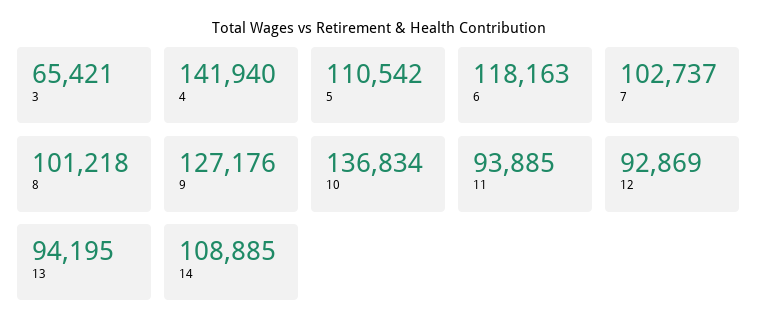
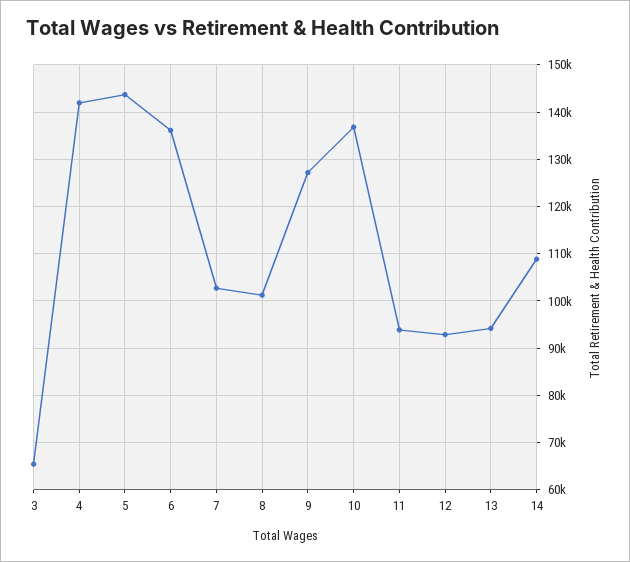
5: 110542 -> 144000
6: 118163 -> 136000

